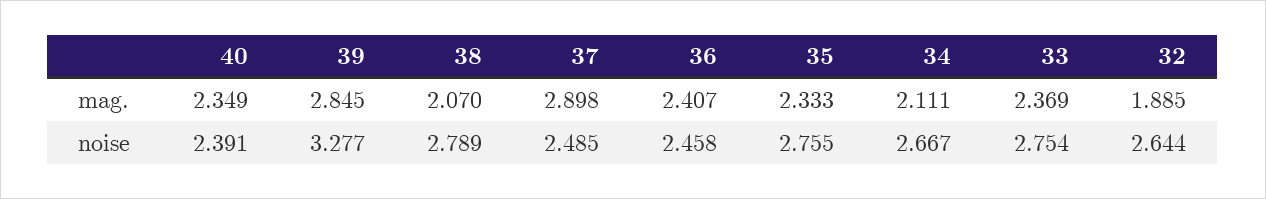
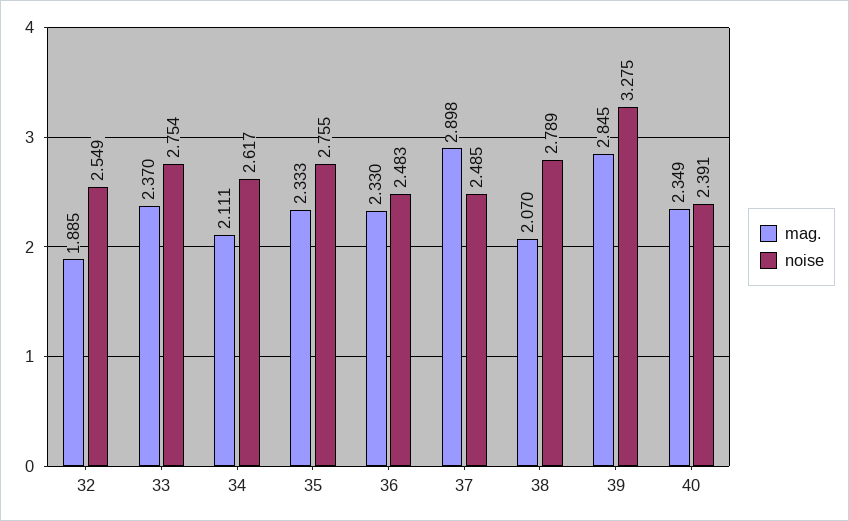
mag., 36: 2.407 -> 2.33
mag., 33: 2.369 -> 2.37
noise, 39: 3.277 -> 3.275
noise, 36: 2.458 -> 2.483
noise, 34: 2.667 -> 2.617
noise, 32: 2.644 -> 2.549

